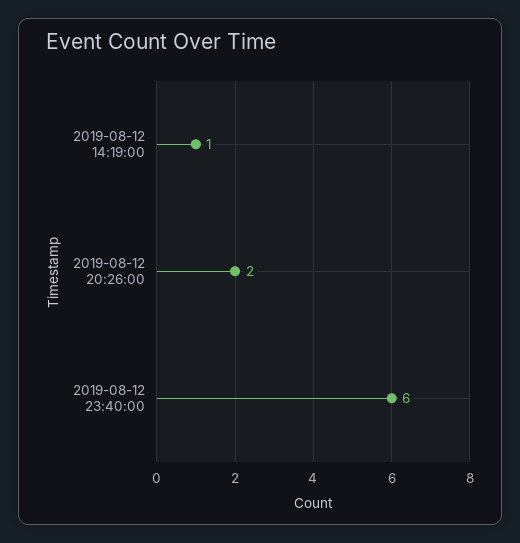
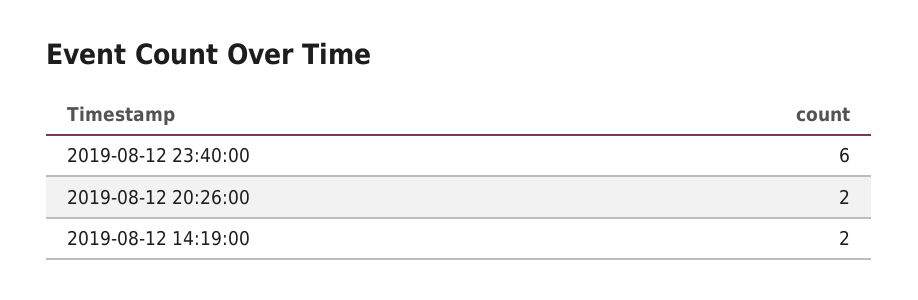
2019-08-12 14:19:00: 1 -> 2

